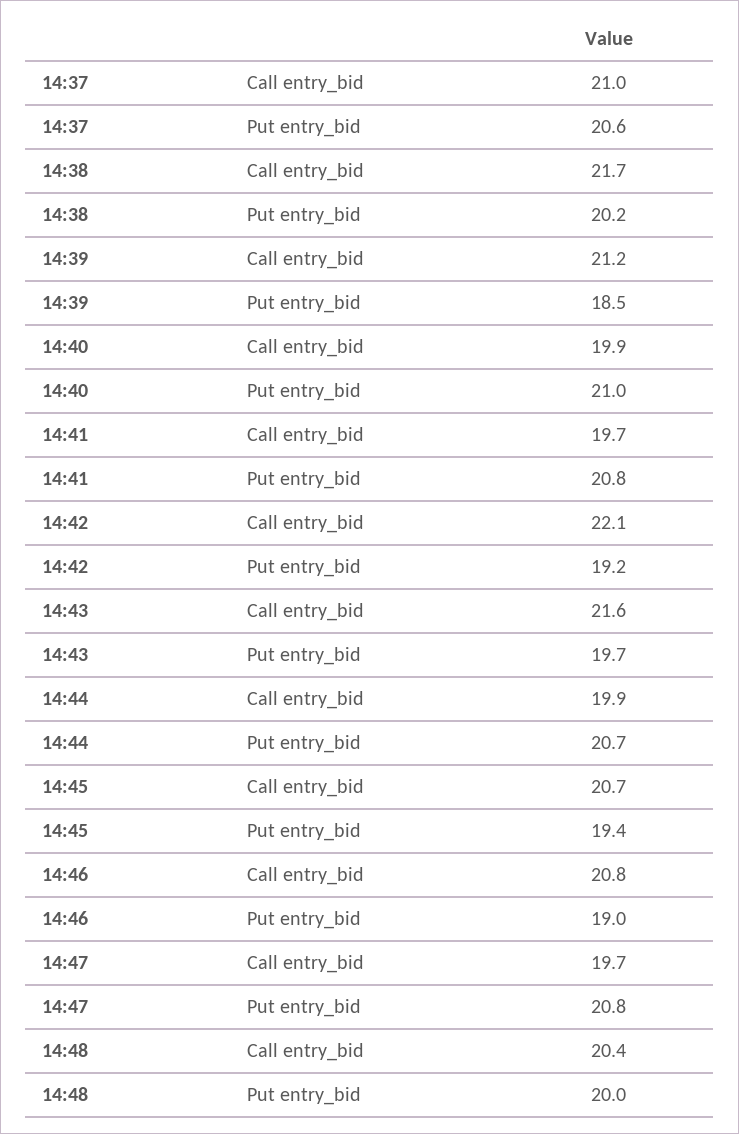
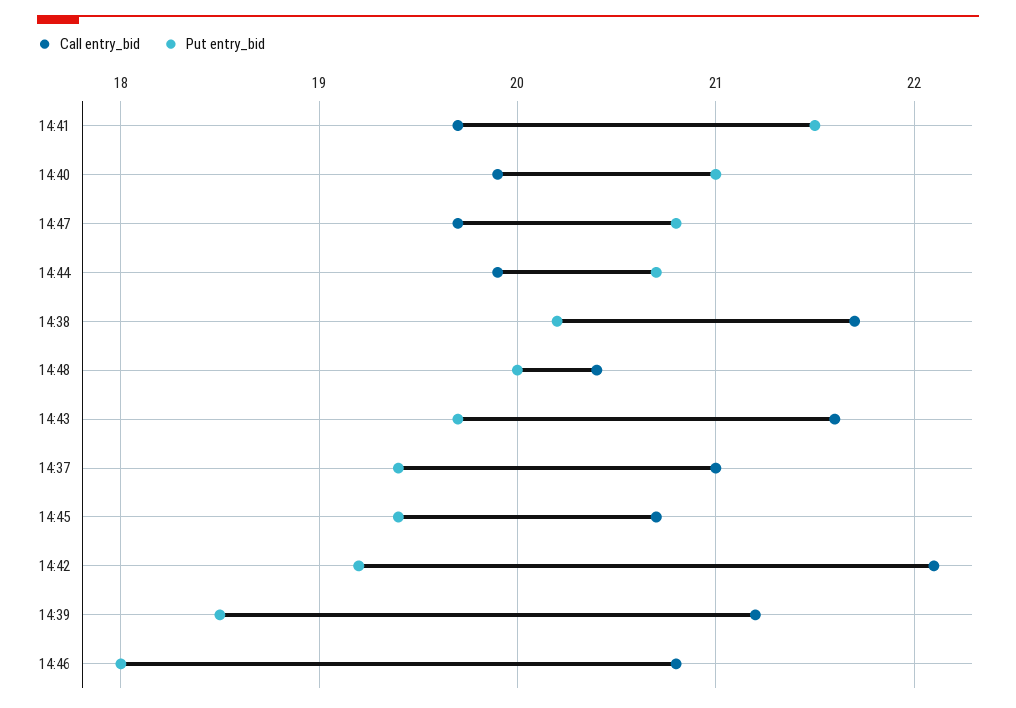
Put entry_bid, 14:37: 20.6 -> 19.4
Put entry_bid, 14:41: 20.8 -> 21.5
Put entry_bid, 14:46: 19 -> 18

